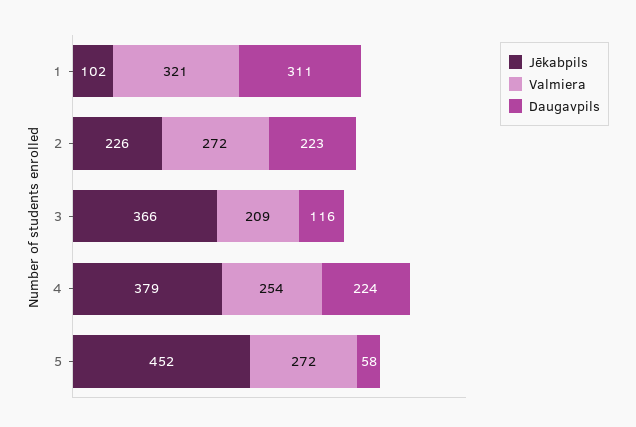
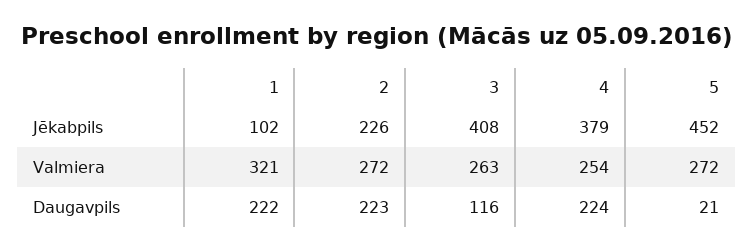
Daugavpils, 1: 311 -> 222
Jēkabpils, 3: 366 -> 408
Valmiera, 3: 209 -> 263
Daugavpils, 5: 58 -> 21

